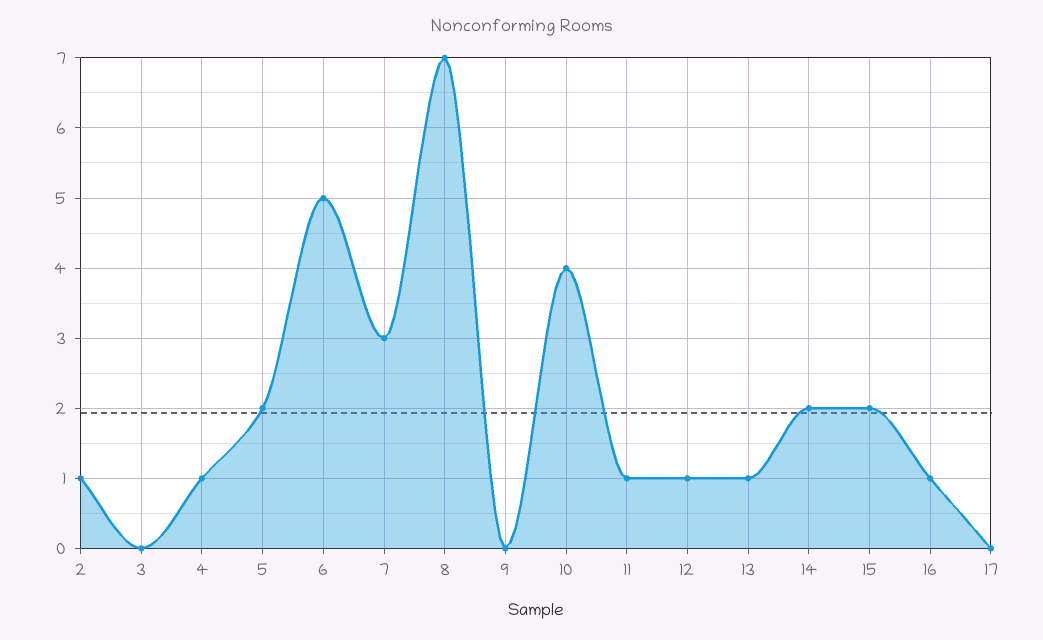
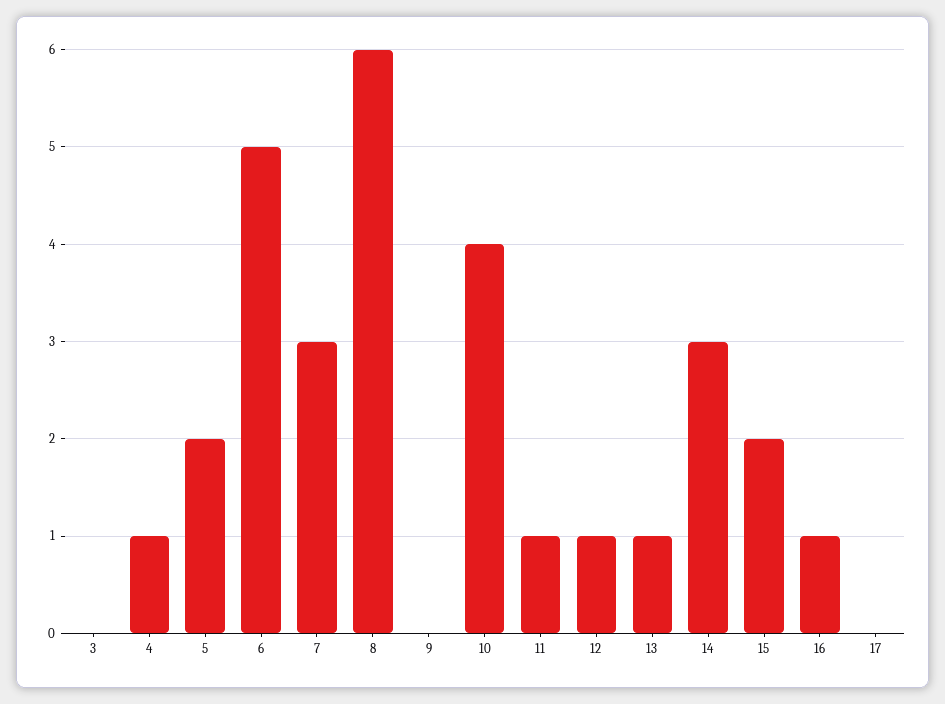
2: 1 -> none
8: 7 -> 6
14: 2 -> 3

